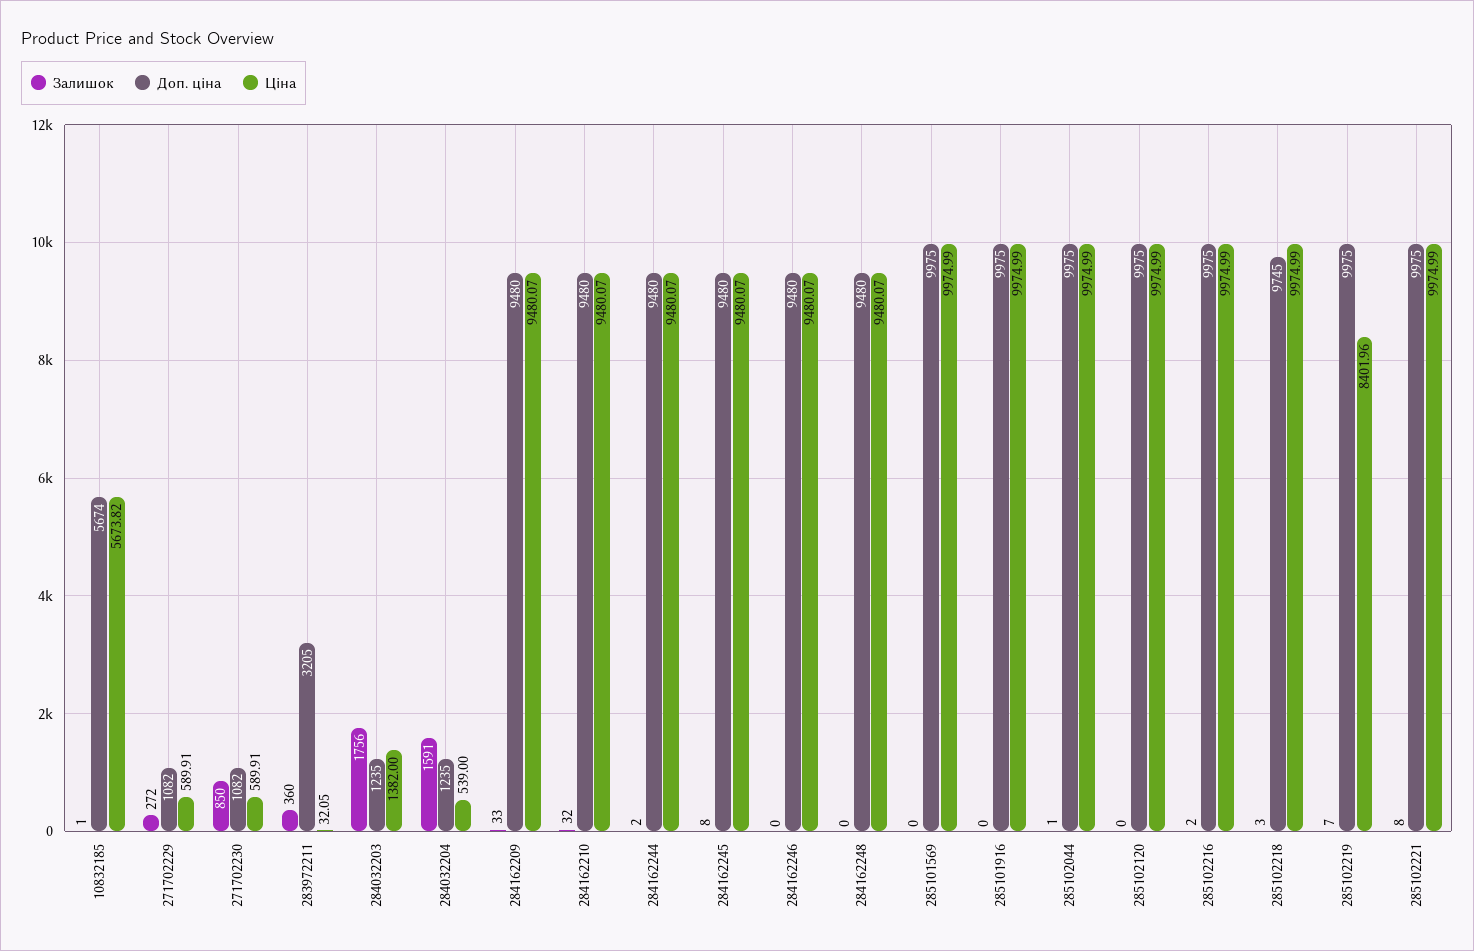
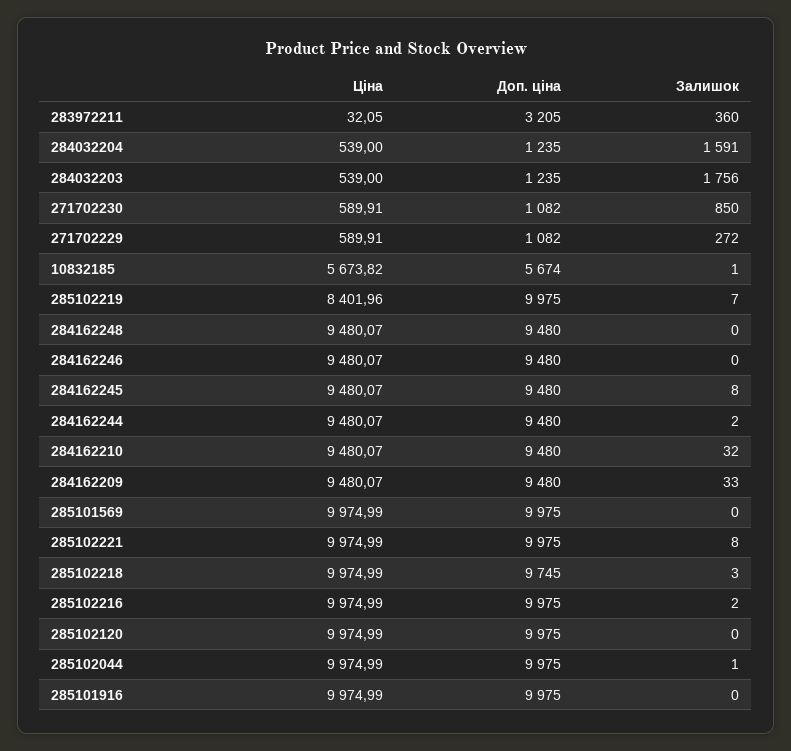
Ціна, 284032203: 1382 -> 539

